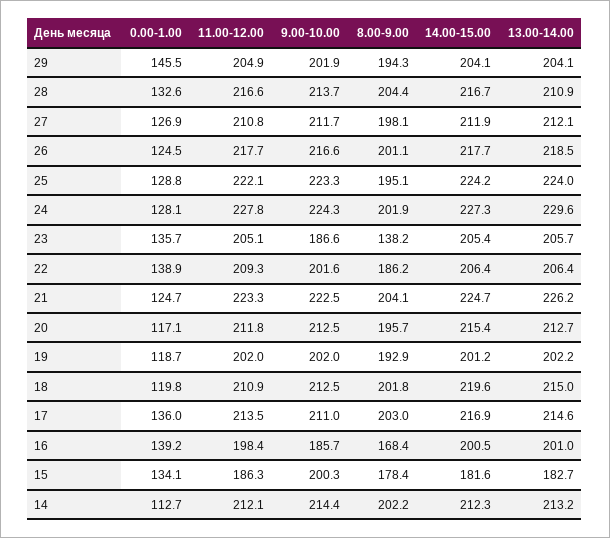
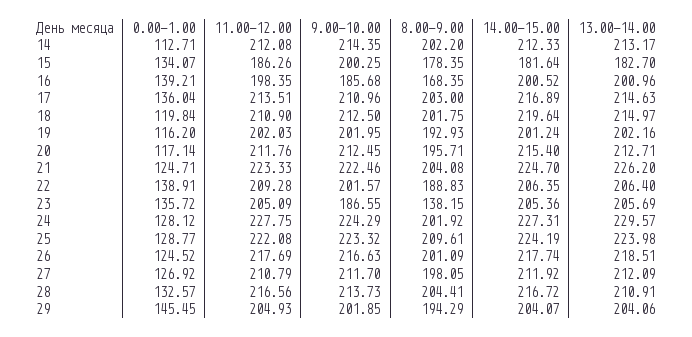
8.00-9.00, 25: 195.1 -> 209.61
8.00-9.00, 22: 186.2 -> 188.83
0.00-1.00, 19: 118.7 -> 116.2

